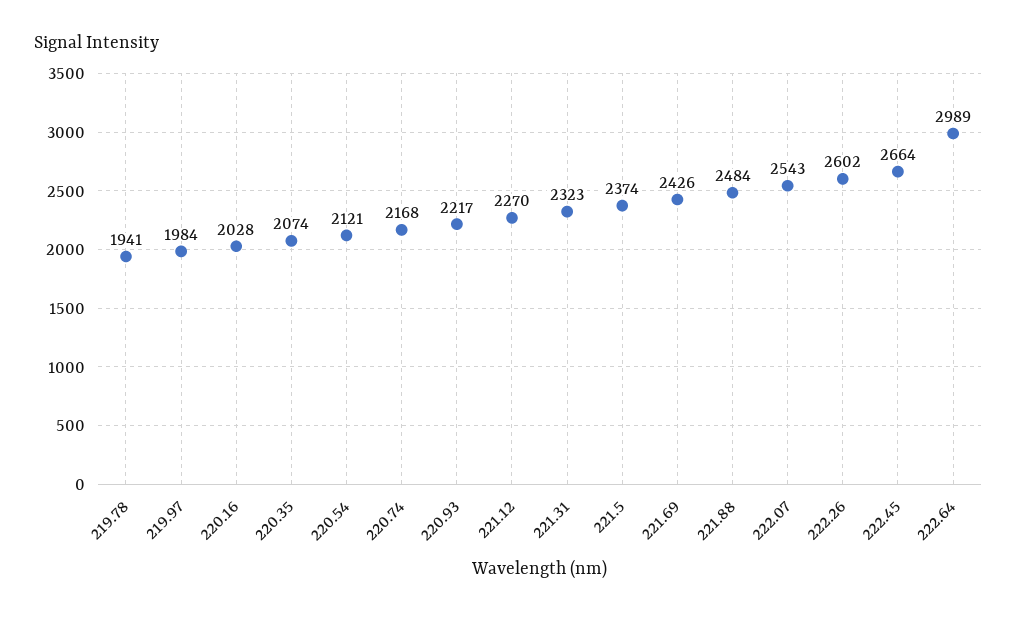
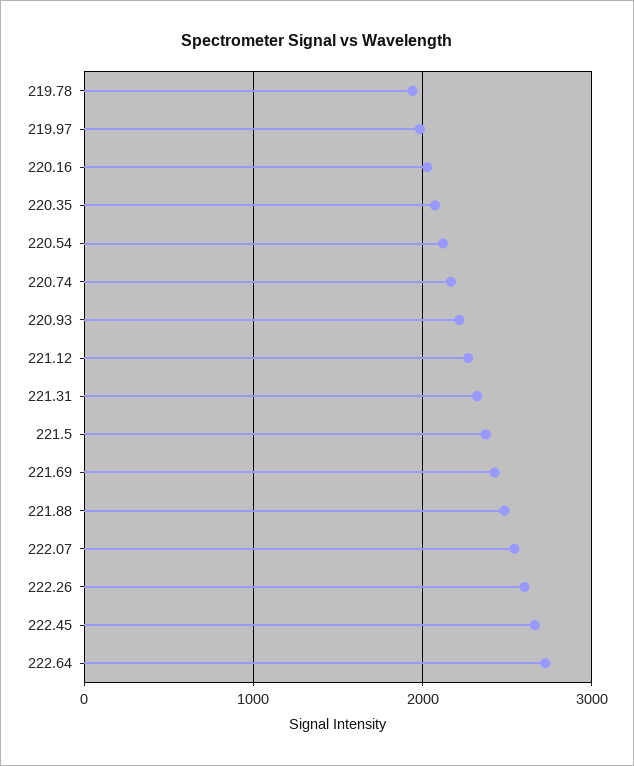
222.64: 2989 -> 2700

